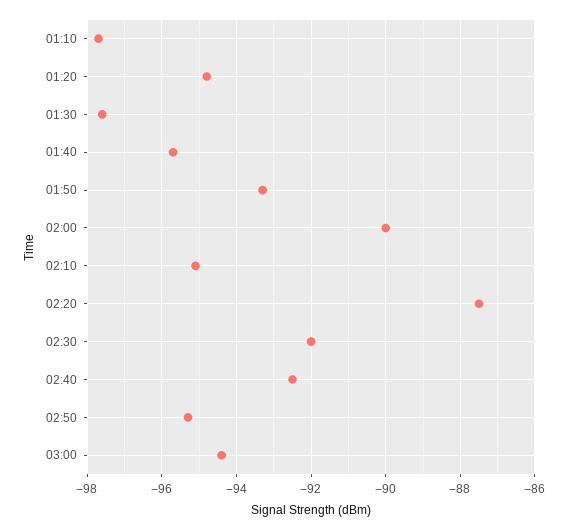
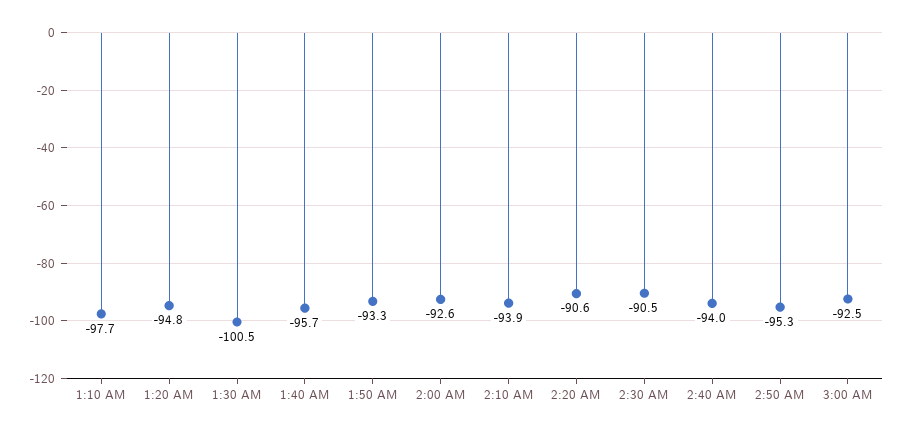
01:30: -97.5 -> -100.5
02:00: -90 -> -92.6
02:10: -95 -> -93.9
02:20: -87.5 -> -90.6
02:30: -92 -> -90.5
02:40: -92.5 -> -94
03:00: -94.5 -> -92.5

